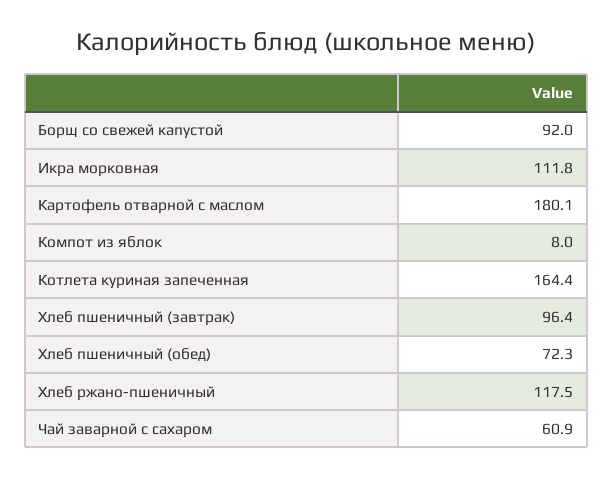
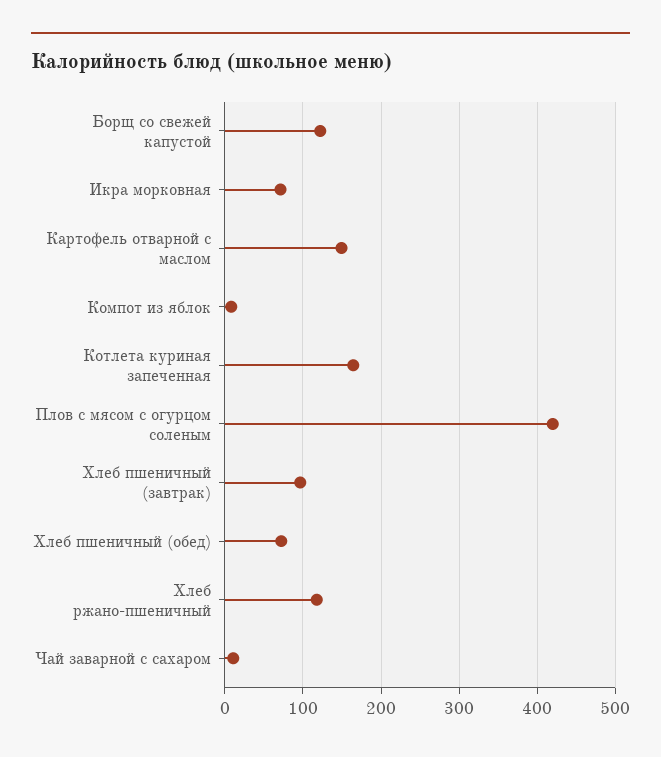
Борщ со свежей капустой: 92 -> 120
Икра морковная: 111.8 -> 70
Картофель отварной с маслом: 180.1 -> 150
Чай заварной с сахаром: 60.9 -> 10
Плов с мясом с огурцом соленым: none -> 420

